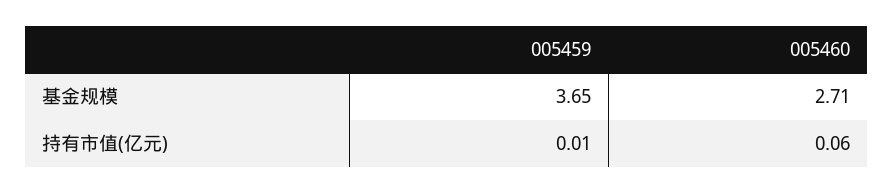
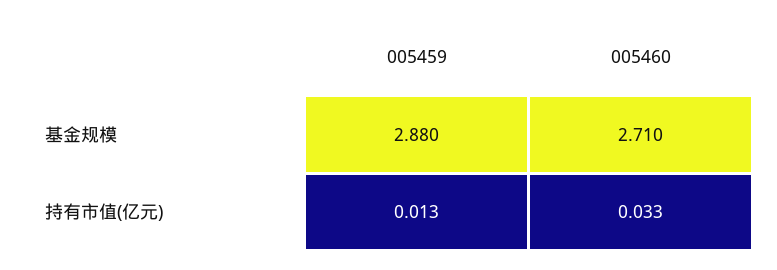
005459, 基金规模: 3.65 -> 2.88
005460, 持有市值(亿元): 0.06 -> 0.033

